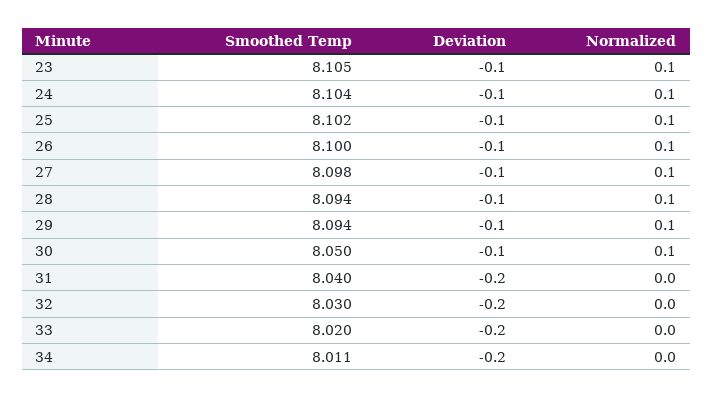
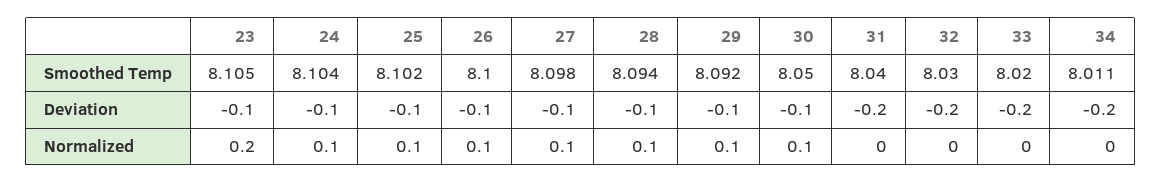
Normalized, 23: 0.1 -> 0.2
Smoothed Temp, 29: 8.094 -> 8.092

